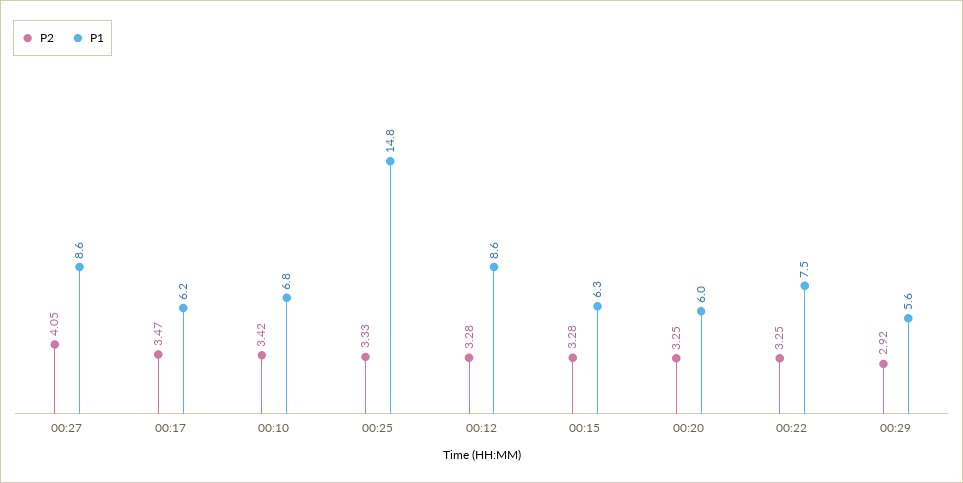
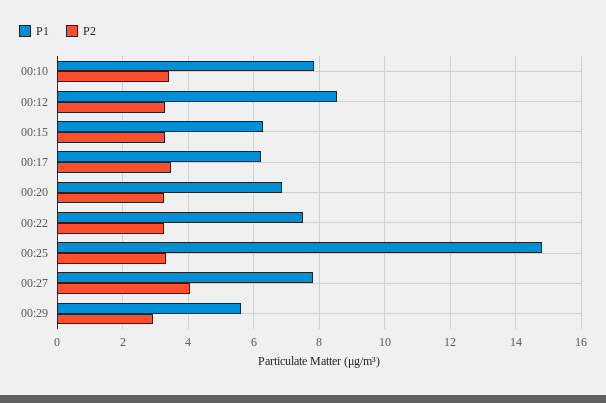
P1, 00:27: 8.6 -> 7.8
P1, 00:10: 6.8 -> 7.8
P1, 00:20: 6 -> 6.8

